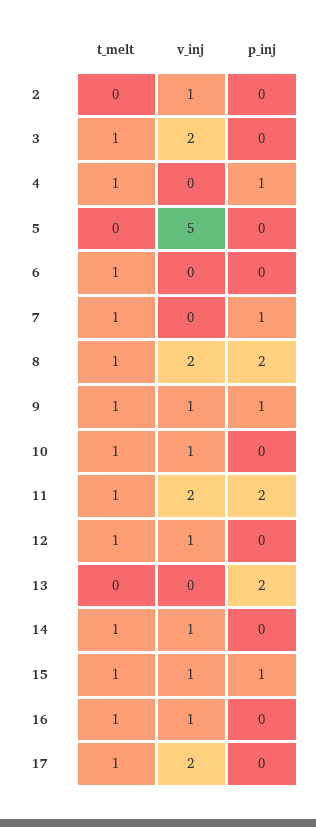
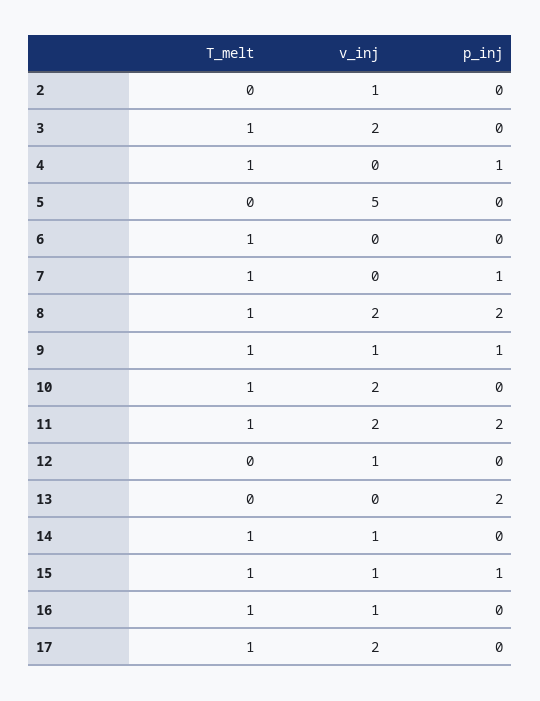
v_inj, 10: 1 -> 2
t_melt, 12: 1 -> 0

